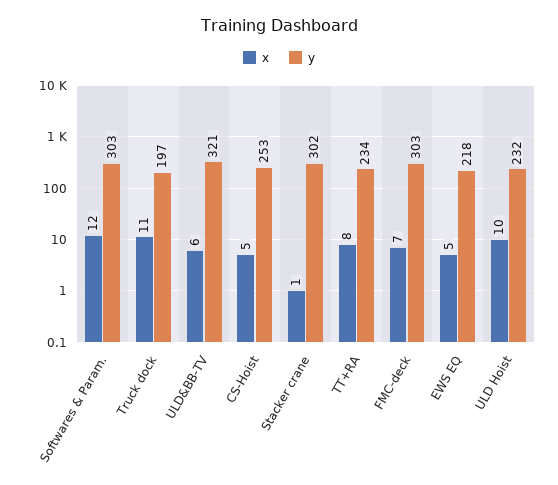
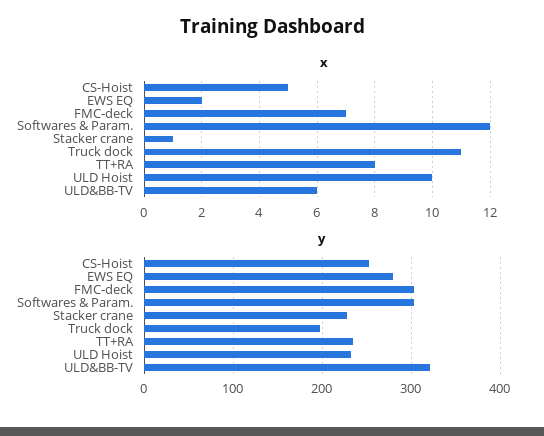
y, Stacker crane: 302 -> 230
x, EWS EQ: 5 -> 2
y, EWS EQ: 218 -> 280

